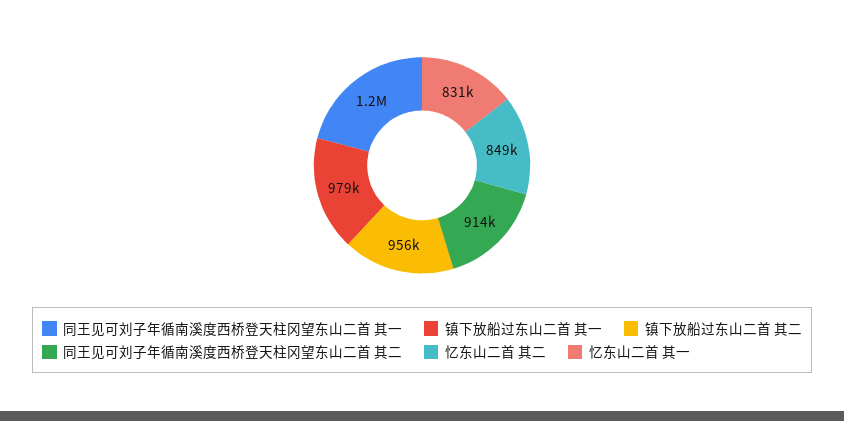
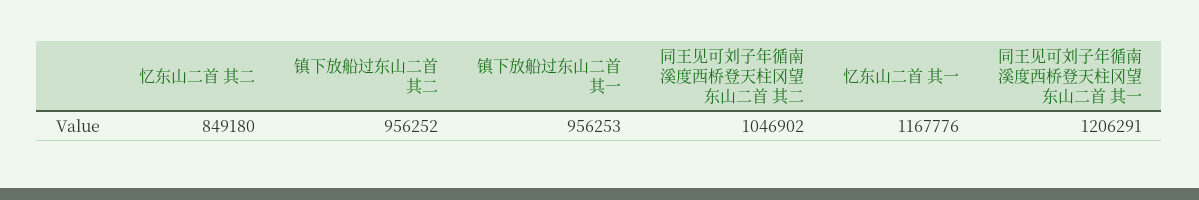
镇下放船过东山二首 其一: 979000 -> 956253
同王见可刘子年循南溪度西桥登天柱冈望东山二首 其二: 914000 -> 1046902
忆东山二首 其一: 831000 -> 1167776

